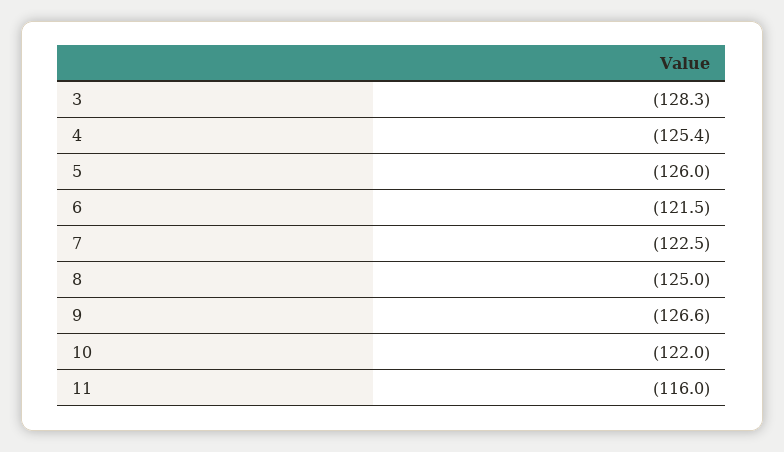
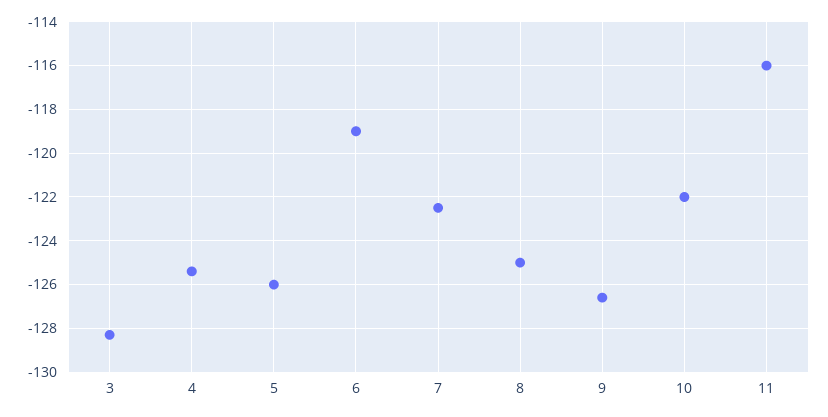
6: -121.5 -> -119

